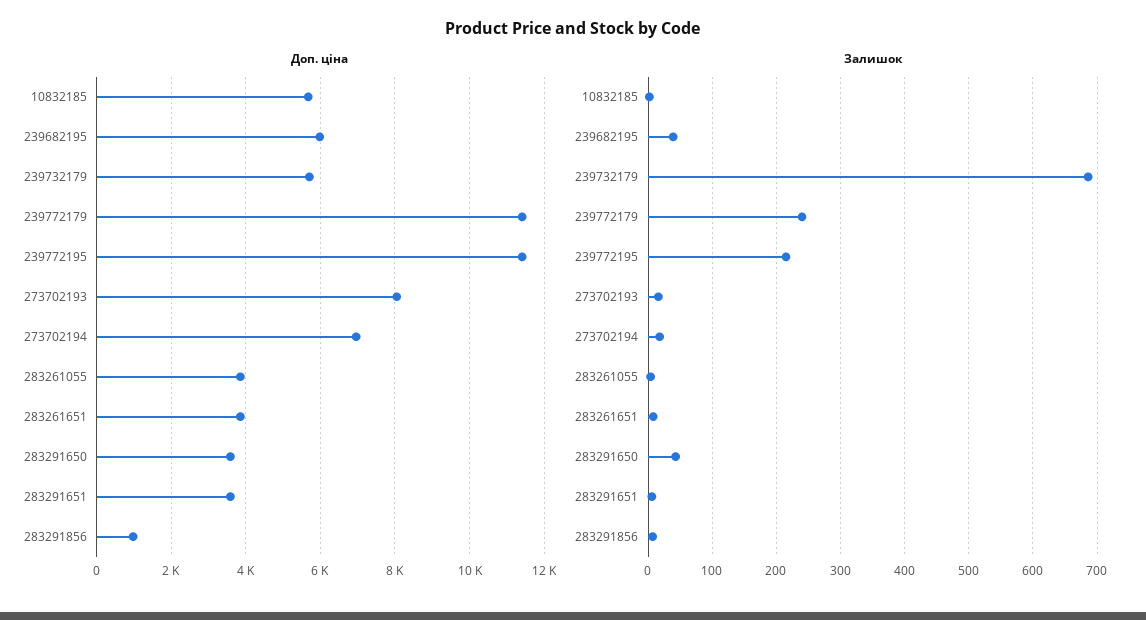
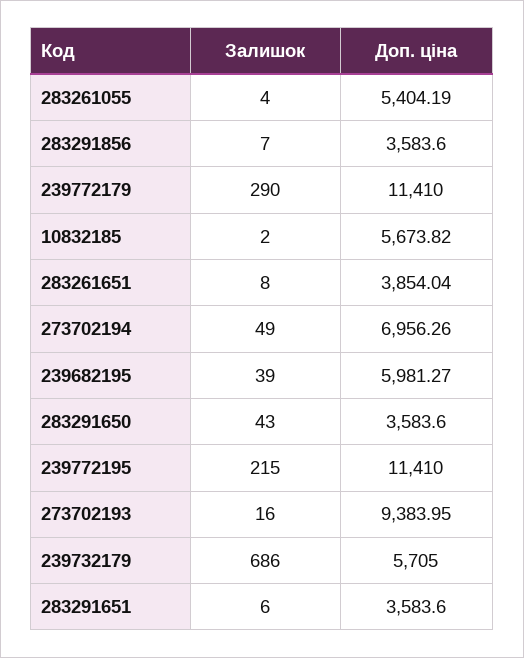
Доп. ціна, 273702193: 8000 -> 9383.95
Доп. ціна, 283261055: 3800 -> 5404.19
Доп. ціна, 283291856: 1000 -> 3583.6
Залишок, 239772179: 240 -> 290
Залишок, 273702194: 20 -> 49

